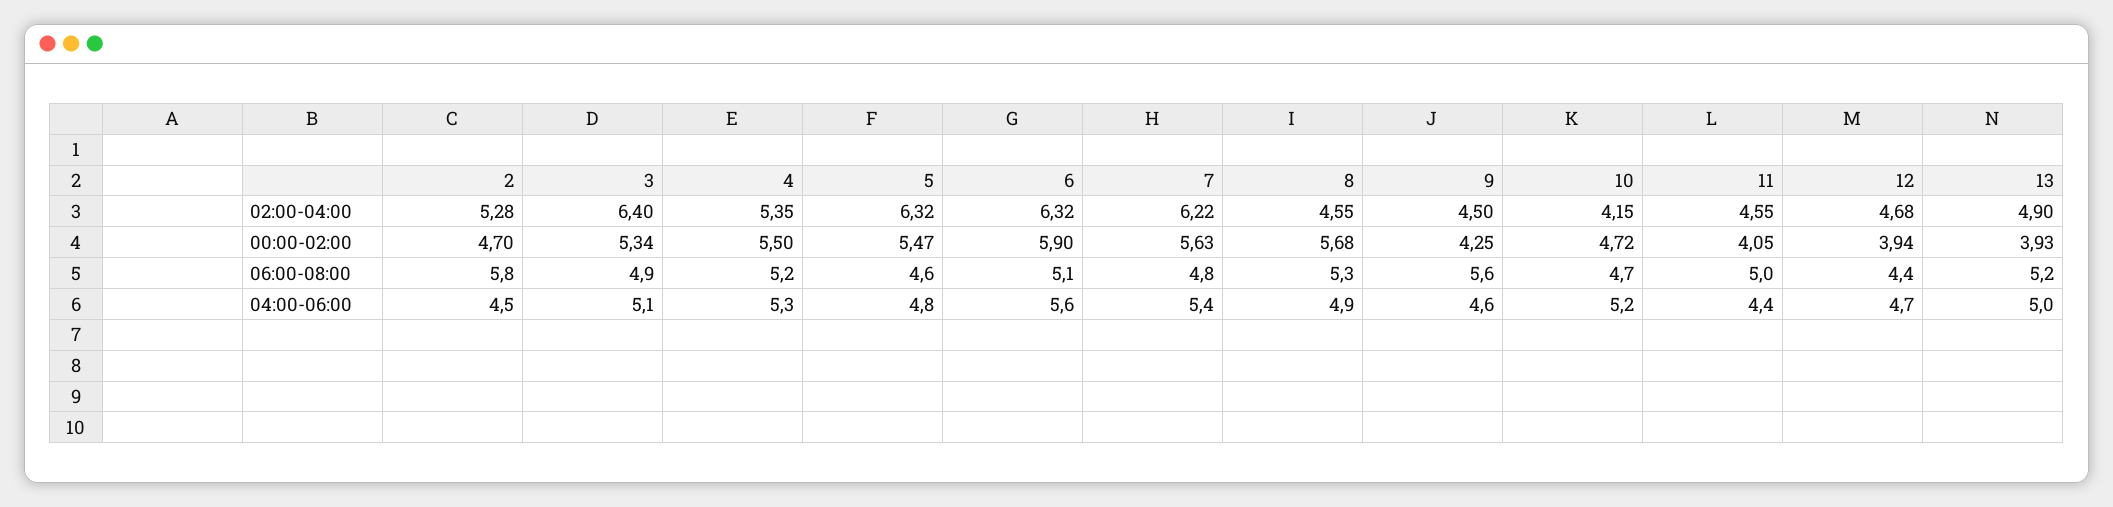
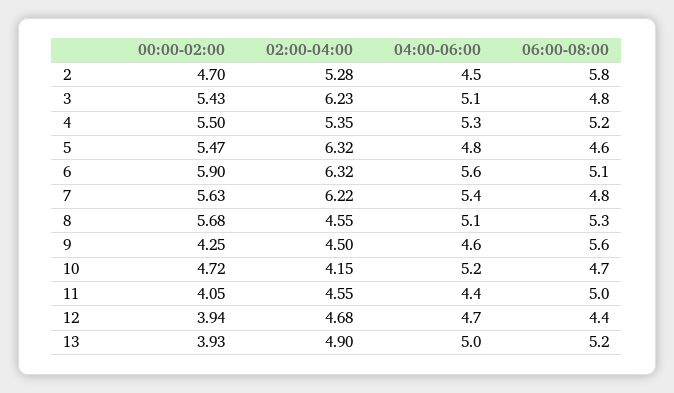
3, 02:00-04:00: 6.4 -> 6.23
3, 00:00-02:00: 5.34 -> 5.43
3, 06:00-08:00: 4.9 -> 4.8
8, 04:00-06:00: 4.9 -> 5.1

